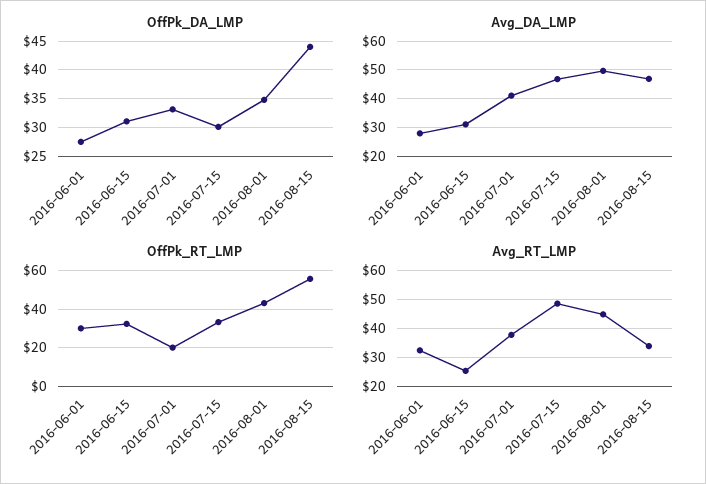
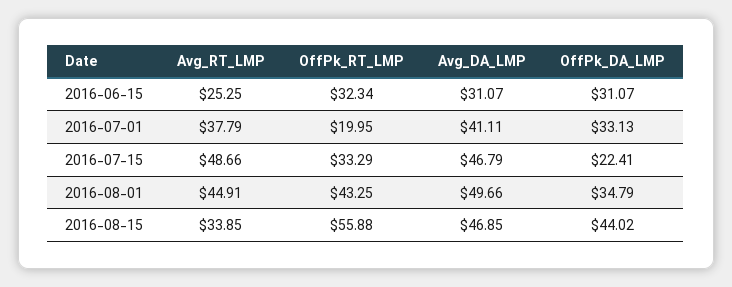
OffPk_DA_LMP, 2016-06-01: 27.5 -> none
OffPk_DA_LMP, 2016-07-15: 30 -> 22.41
Avg_DA_LMP, 2016-06-01: 27.5 -> none
OffPk_RT_LMP, 2016-06-01: 30 -> none
Avg_RT_LMP, 2016-06-01: 32.5 -> none

